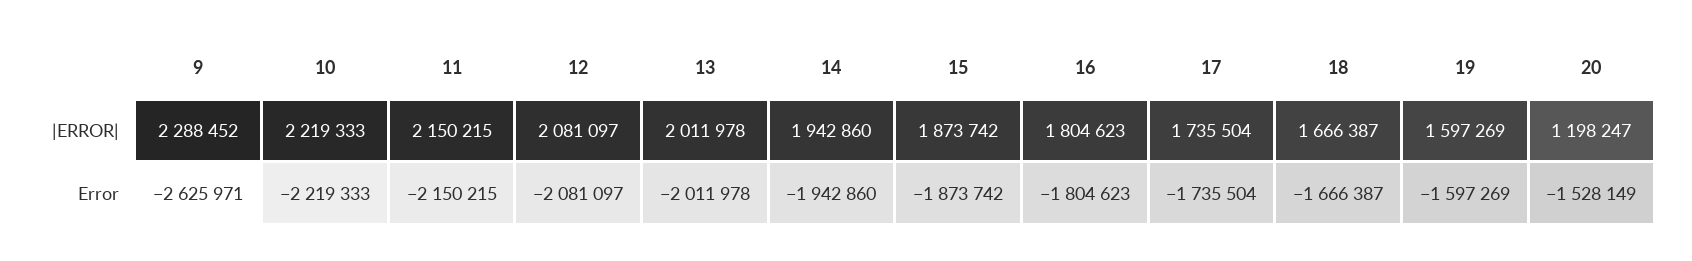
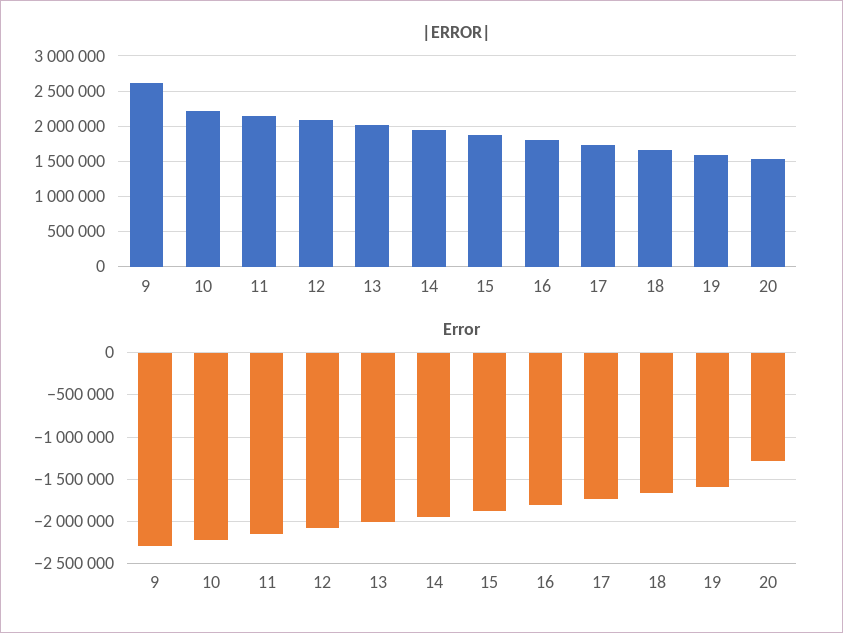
|ERROR|, 9: 2288452 -> 2600000
|ERROR|, 20: 1198247 -> 1500000
Error, 9: -2625971 -> -2300000
Error, 20: -1528149 -> -1300000

